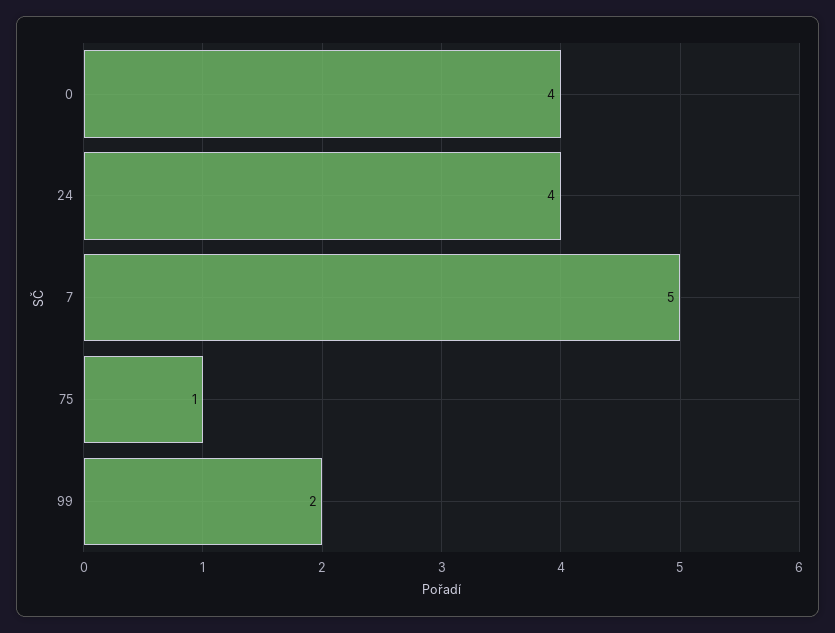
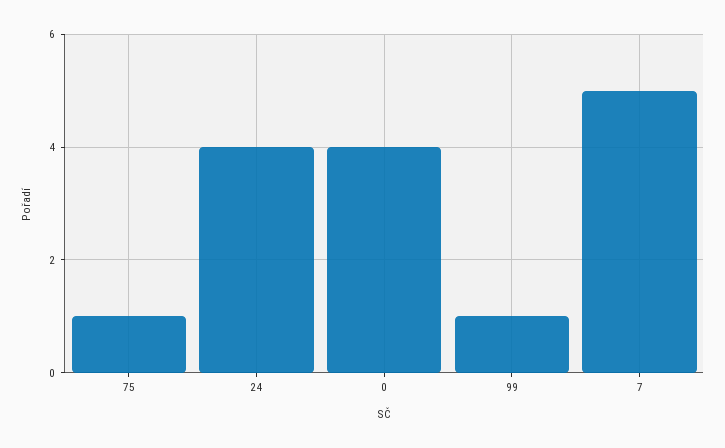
99: 2 -> 1

